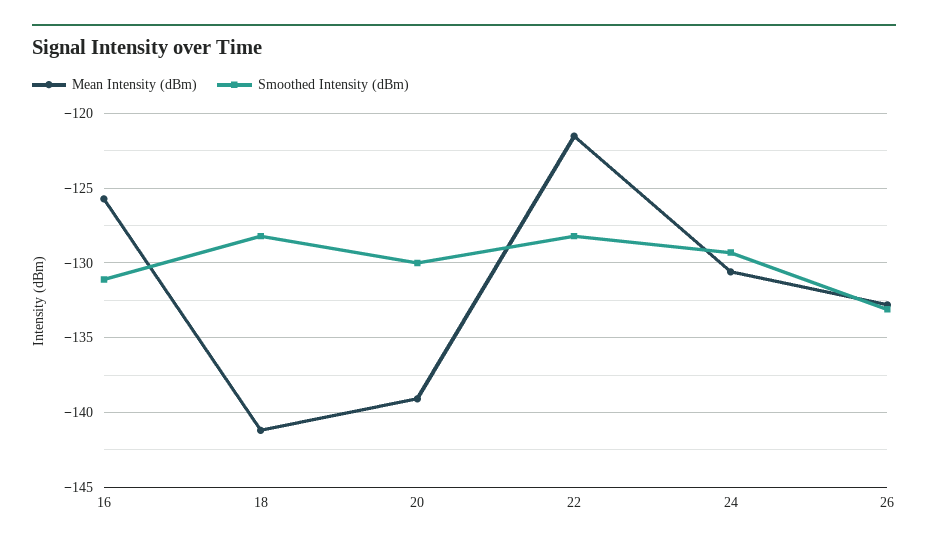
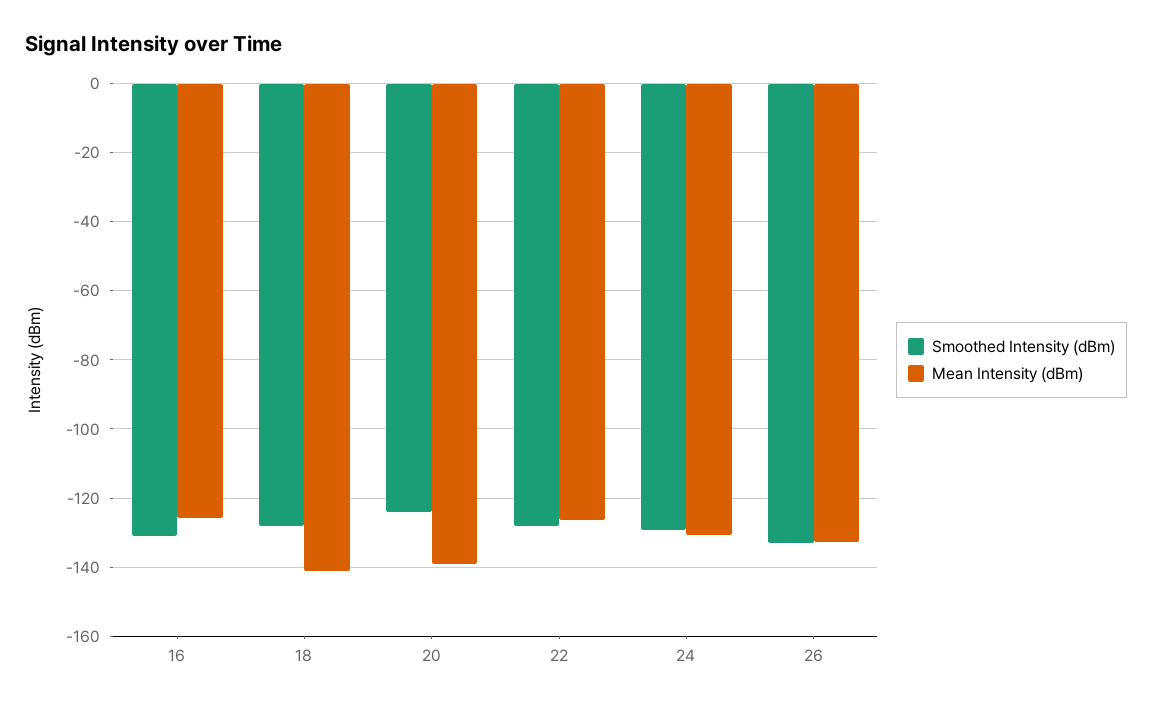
Smoothed Intensity (dBm), 20: -130 -> -124
Mean Intensity (dBm), 22: -121.5 -> -126

